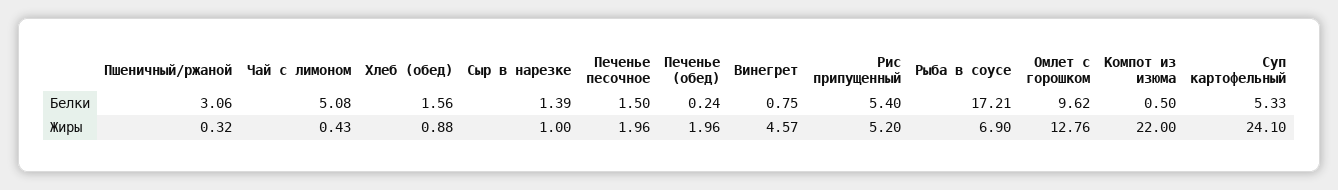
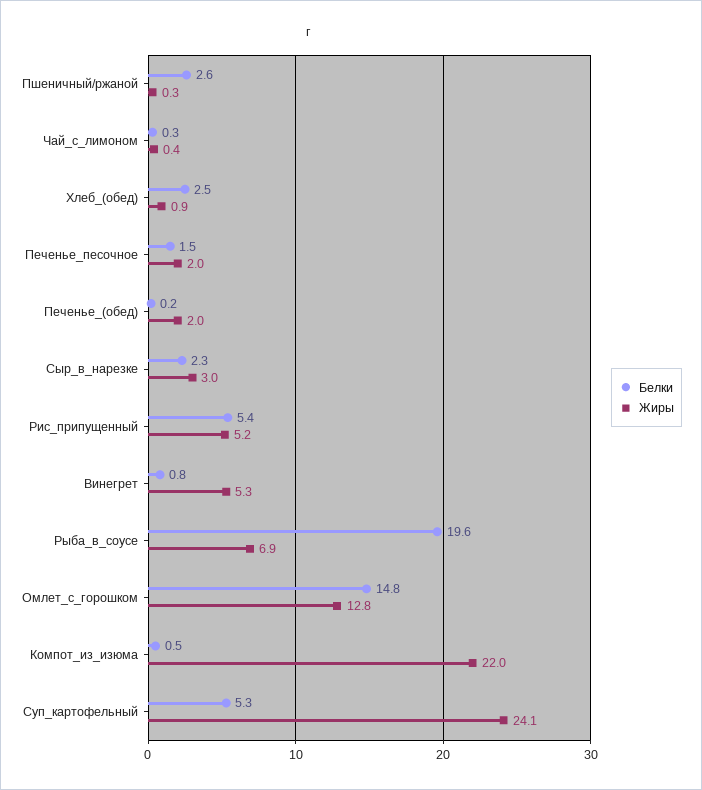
Белки, Пшеничный/ржаной: 3.06 -> 2.6
Белки, Чай с лимоном: 5.08 -> 0.3
Белки, Хлеб (обед): 1.56 -> 2.5
Белки, Сыр в нарезке: 1.39 -> 2.3
Белки, Рыба в соусе: 17.21 -> 19.6
Белки, Омлет с горошком: 9.62 -> 14.8
Жиры, Сыр в нарезке: 1 -> 3
Жиры, Винегрет: 4.57 -> 5.3

